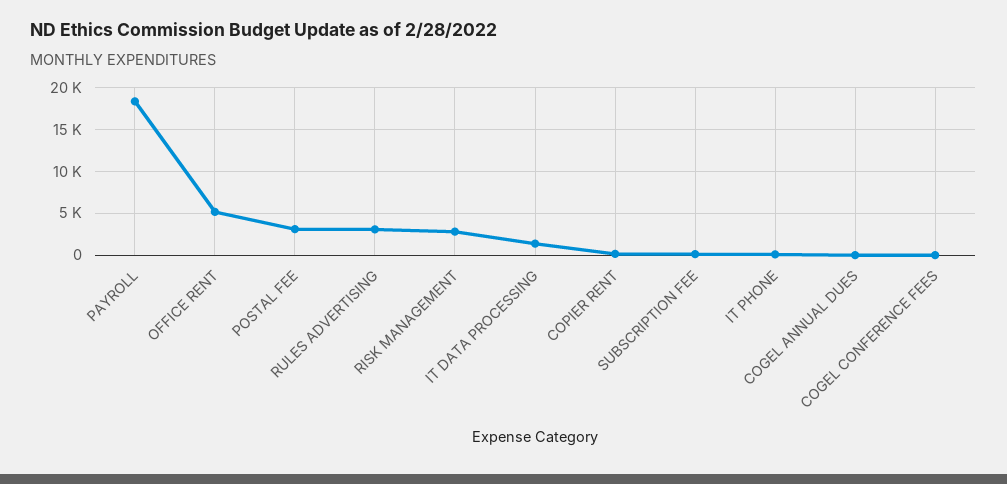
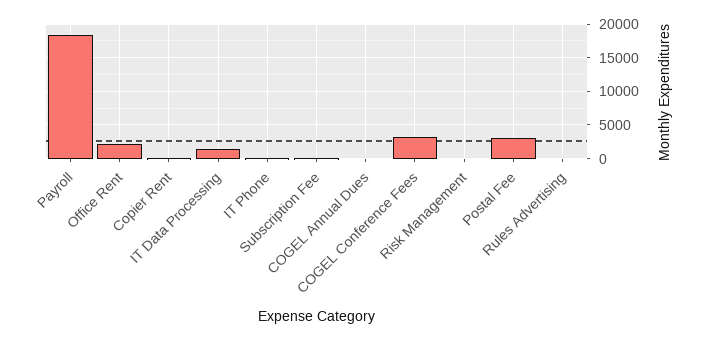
OFFICE RENT: 5000 -> 2000
RULES ADVERTISING: 3000 -> 0
RISK MANAGEMENT: 3000 -> 0
COGEL CONFERENCE FEES: 0 -> 3000

